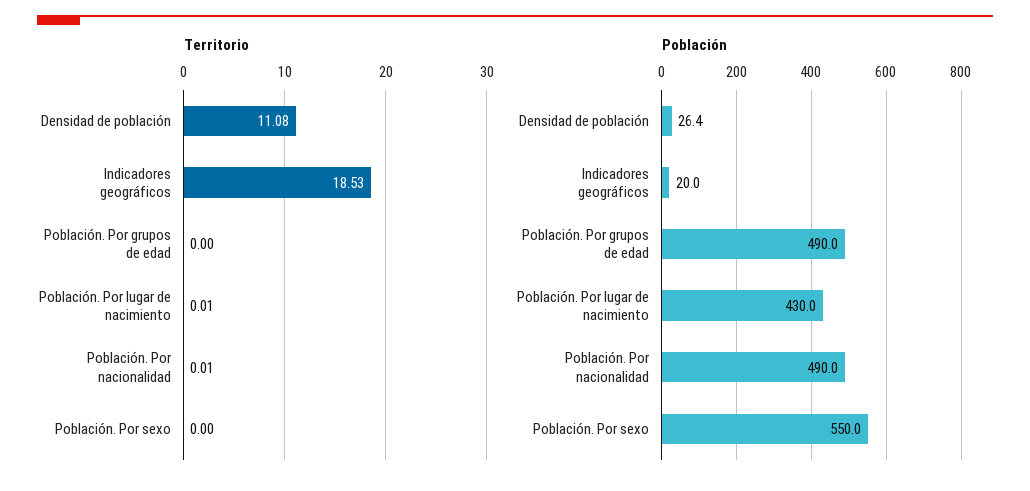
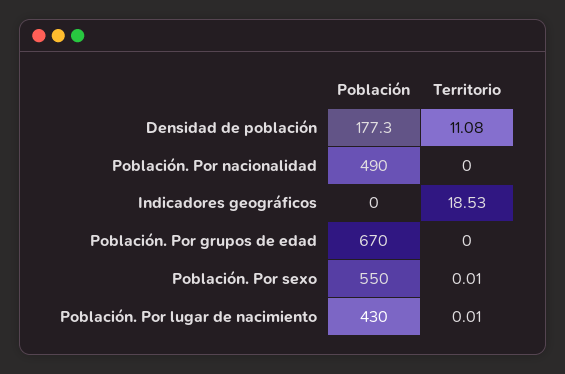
Territorio, Población. Por nacionalidad: 0.01 -> 0
Territorio, Población. Por sexo: 0 -> 0.01
Población, Densidad de población: 26.4 -> 177.3
Población, Indicadores geográficos: 20 -> 0
Población, Población. Por grupos de edad: 490 -> 670

